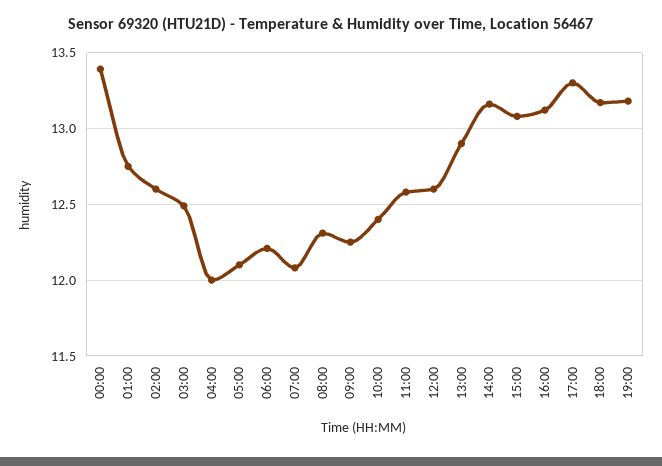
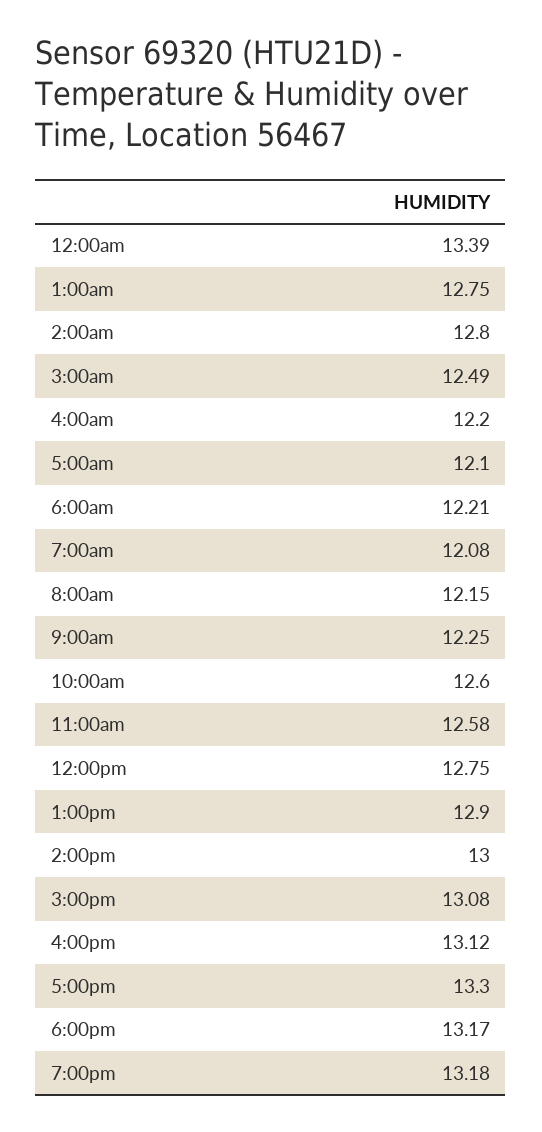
02:00: 12.6 -> 12.8
04:00: 12 -> 12.2
08:00: 12.3 -> 12.15
10:00: 12.4 -> 12.6
12:00: 12.6 -> 12.75
14:00: 13.15 -> 13

